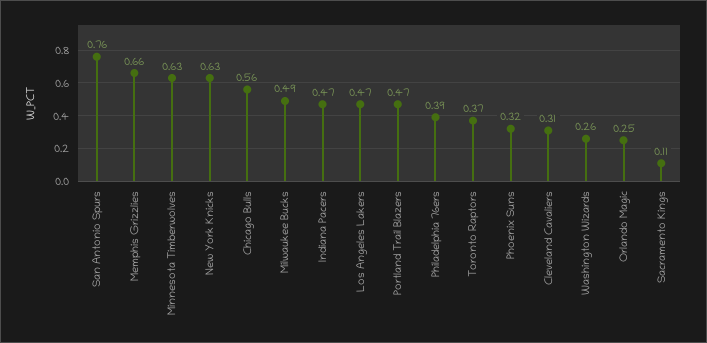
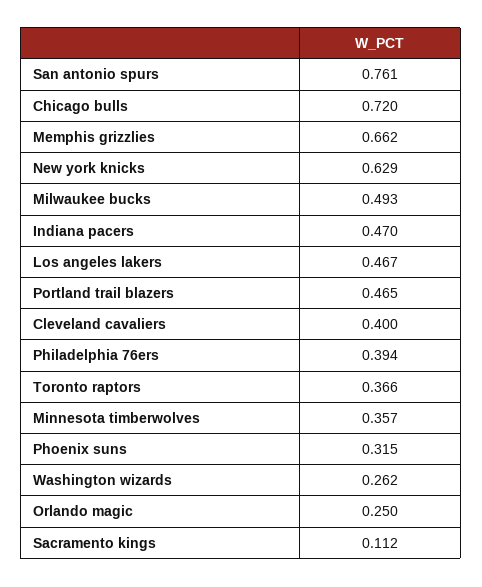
Minnesota Timberwolves: 0.63 -> 0.357
Chicago Bulls: 0.56 -> 0.72
Cleveland Cavaliers: 0.31 -> 0.4

